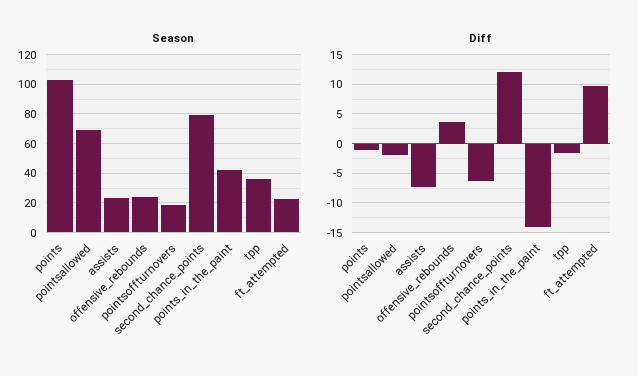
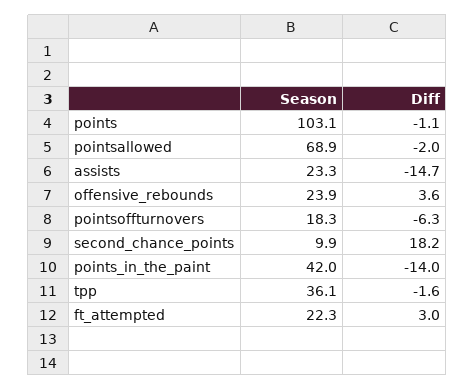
Season, second_chance_points: 80 -> 9.9
Diff, assists: -7.5 -> -14.7
Diff, second_chance_points: 12.5 -> 18.2
Diff, ft_attempted: 10 -> 3

